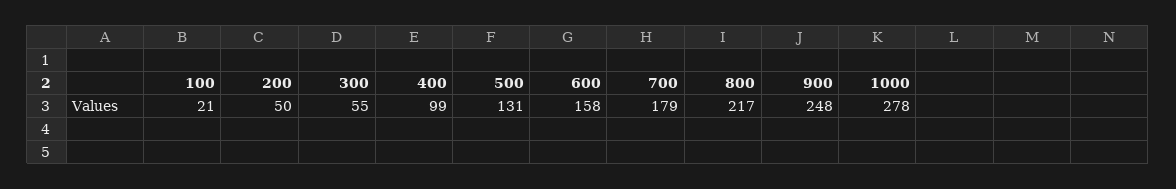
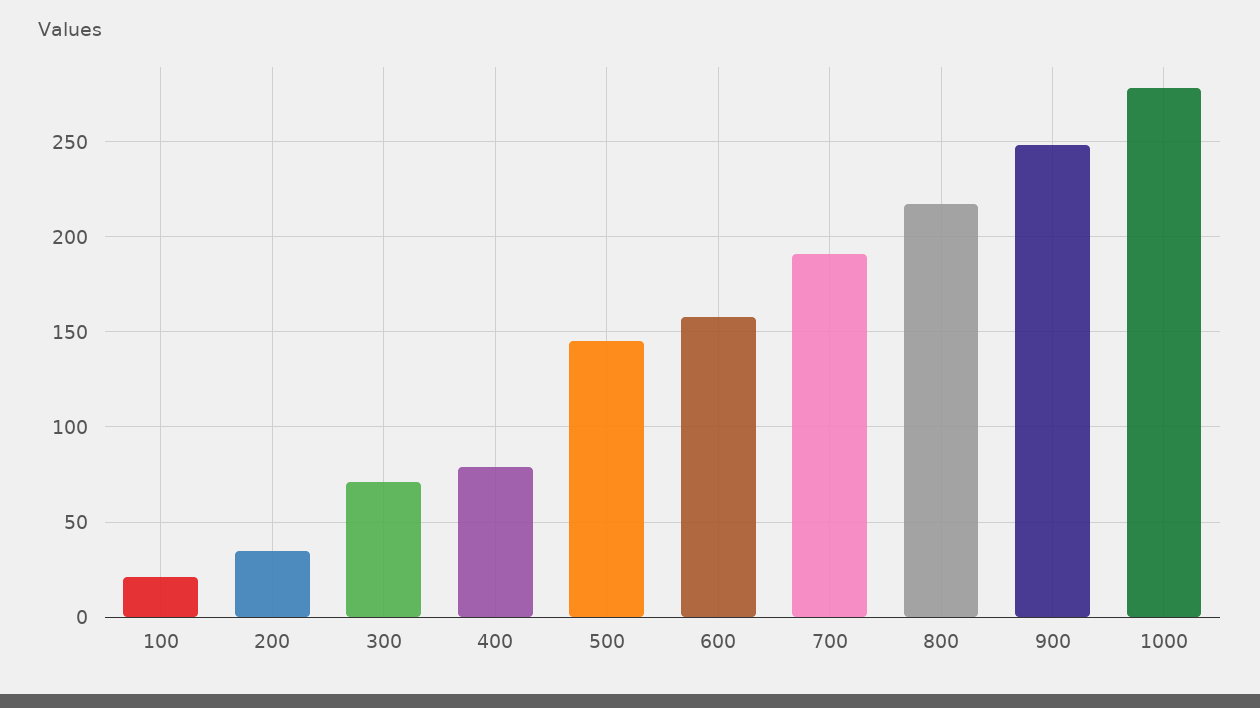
200: 50 -> 35
300: 55 -> 70
400: 99 -> 80
500: 131 -> 145
700: 179 -> 190

